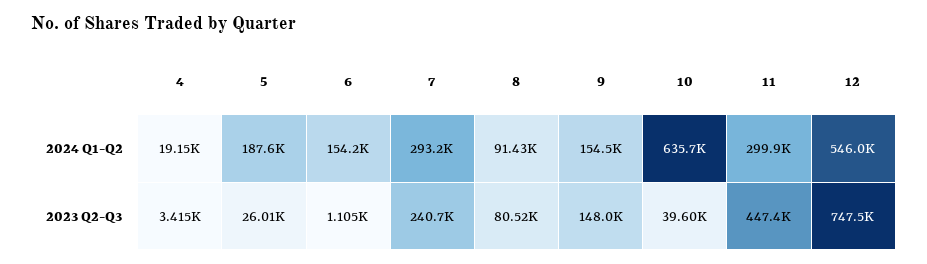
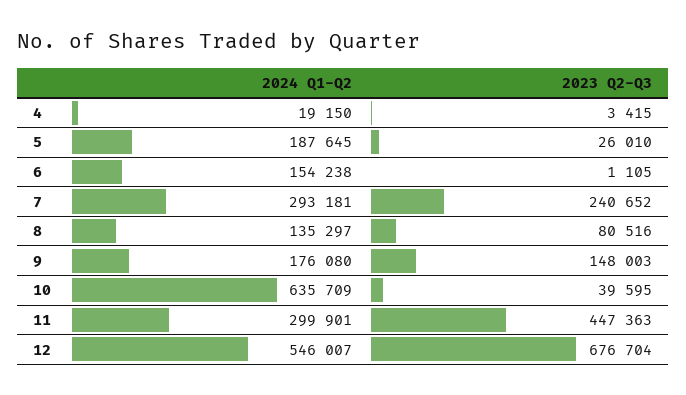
8, 2024 Q1-Q2: 91430 -> 135297
9, 2024 Q1-Q2: 154500 -> 176080
12, 2023 Q2-Q3: 747500 -> 676704

